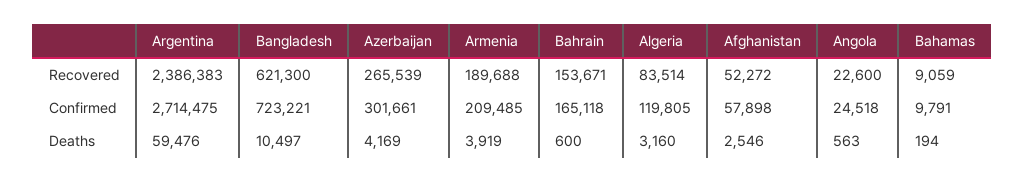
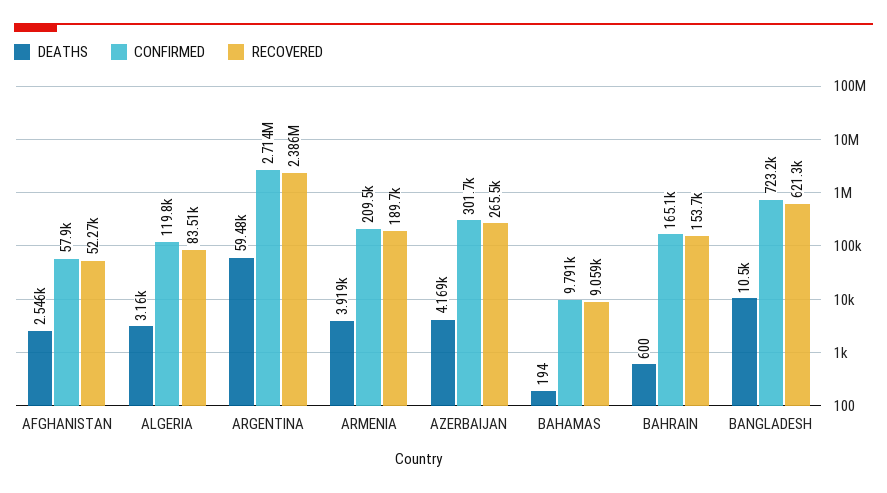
Recovered, Angola: 22600 -> none
Confirmed, Angola: 24518 -> none
Deaths, Angola: 563 -> none

